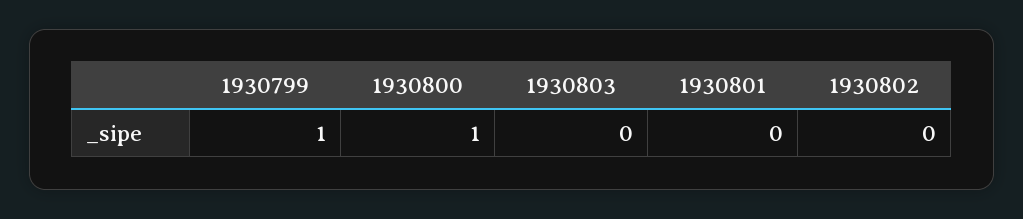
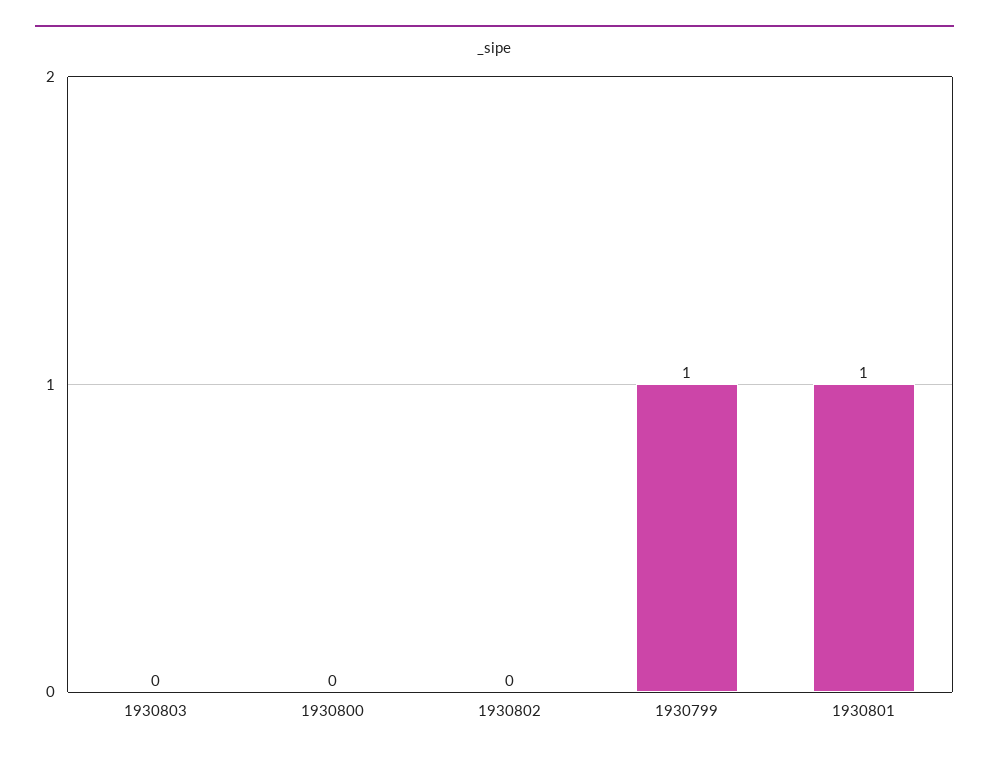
1930800: 1 -> 0
1930801: 0 -> 1

